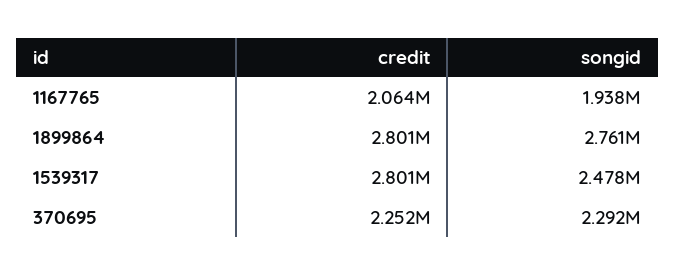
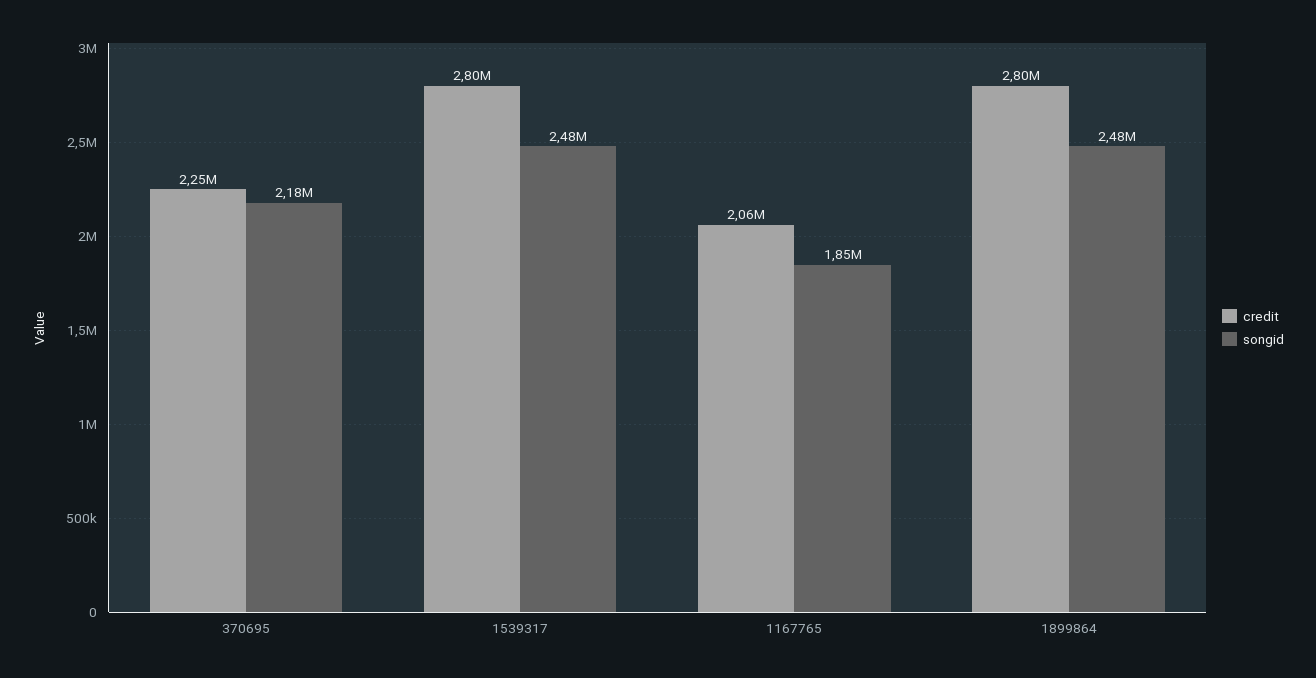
songid, 1167765: 1938000 -> 1850000
songid, 1899864: 2761000 -> 2480000
songid, 370695: 2292000 -> 2180000

